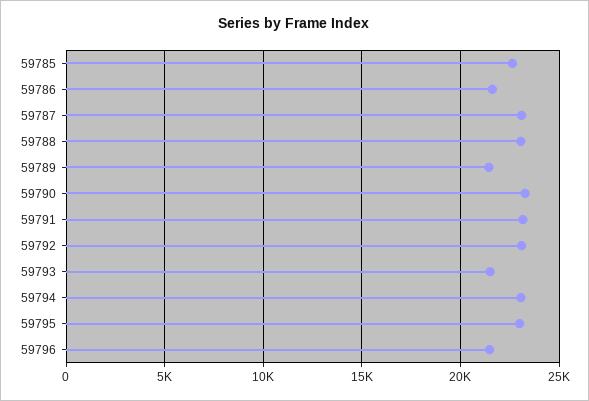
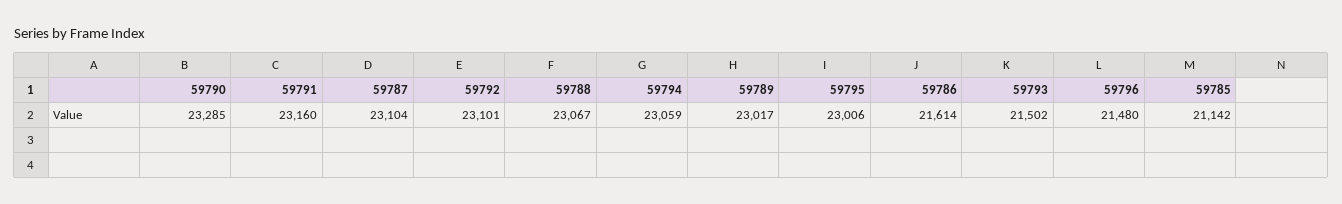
59785: 22500 -> 21142
59789: 21500 -> 23017

